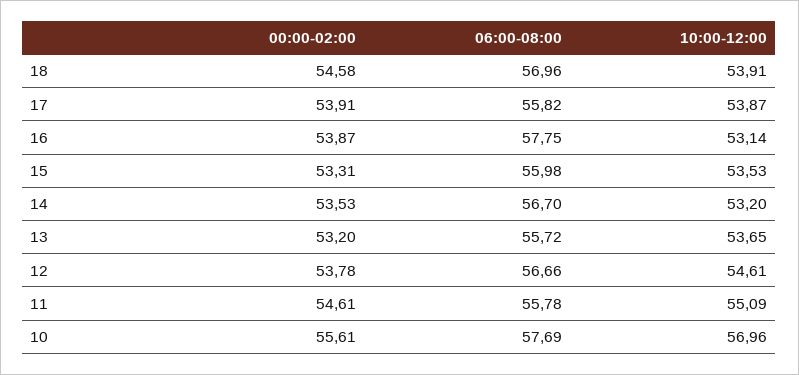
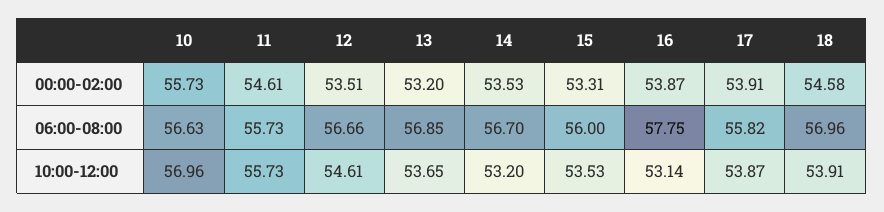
06:00-08:00, 15: 55.98 -> 56
06:00-08:00, 13: 55.72 -> 56.85
00:00-02:00, 12: 53.78 -> 53.51
06:00-08:00, 11: 55.78 -> 55.73
10:00-12:00, 11: 55.09 -> 55.73
00:00-02:00, 10: 55.61 -> 55.73
06:00-08:00, 10: 57.69 -> 56.63

